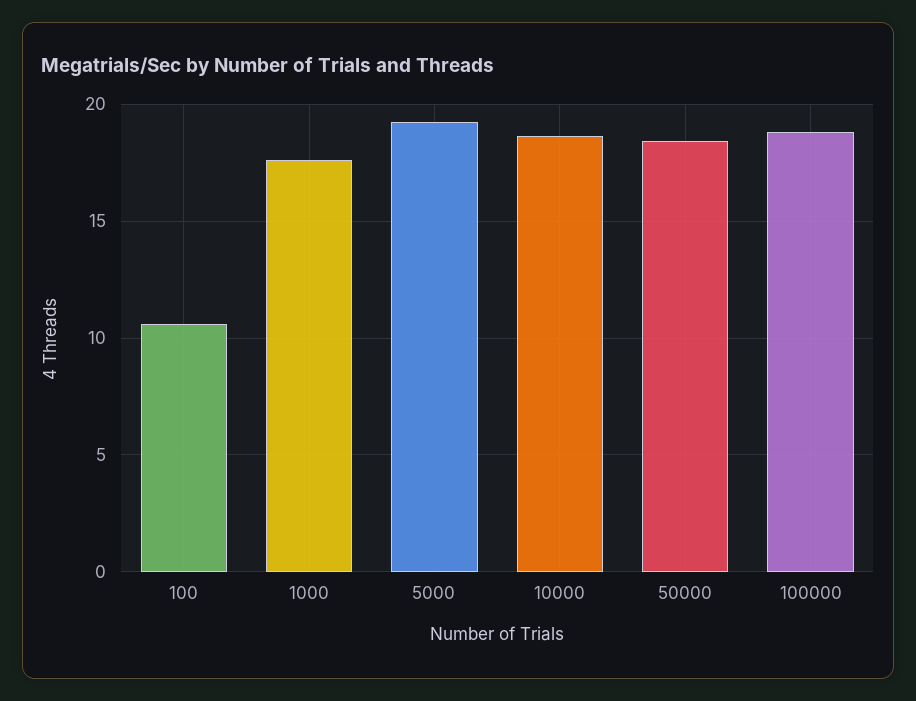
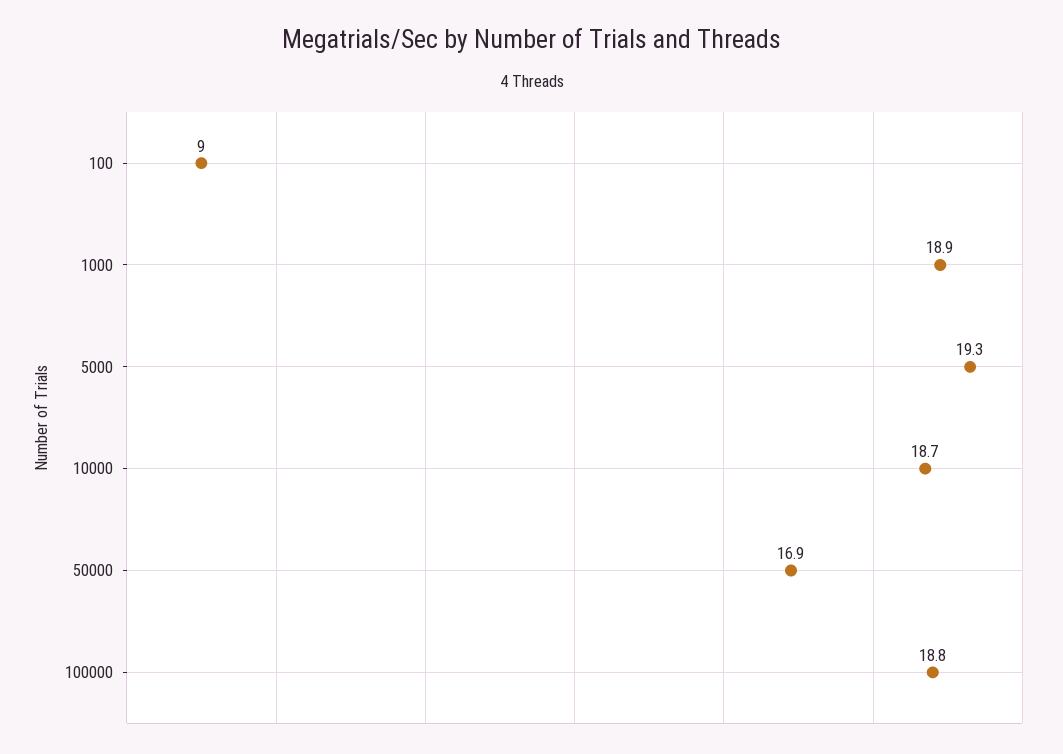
100: 10.5 -> 9
1000: 17.5 -> 18.9
50000: 18.5 -> 16.9

